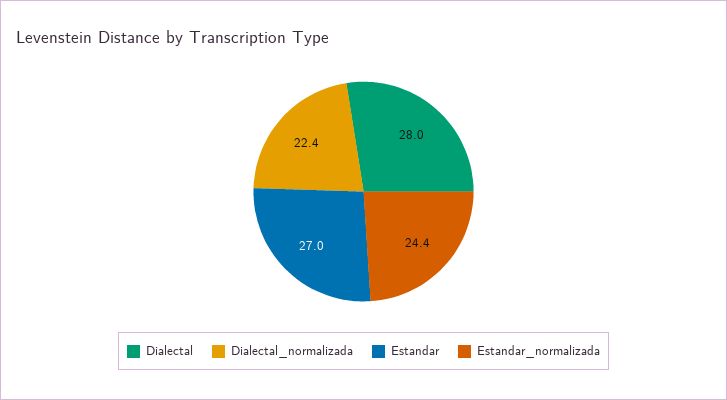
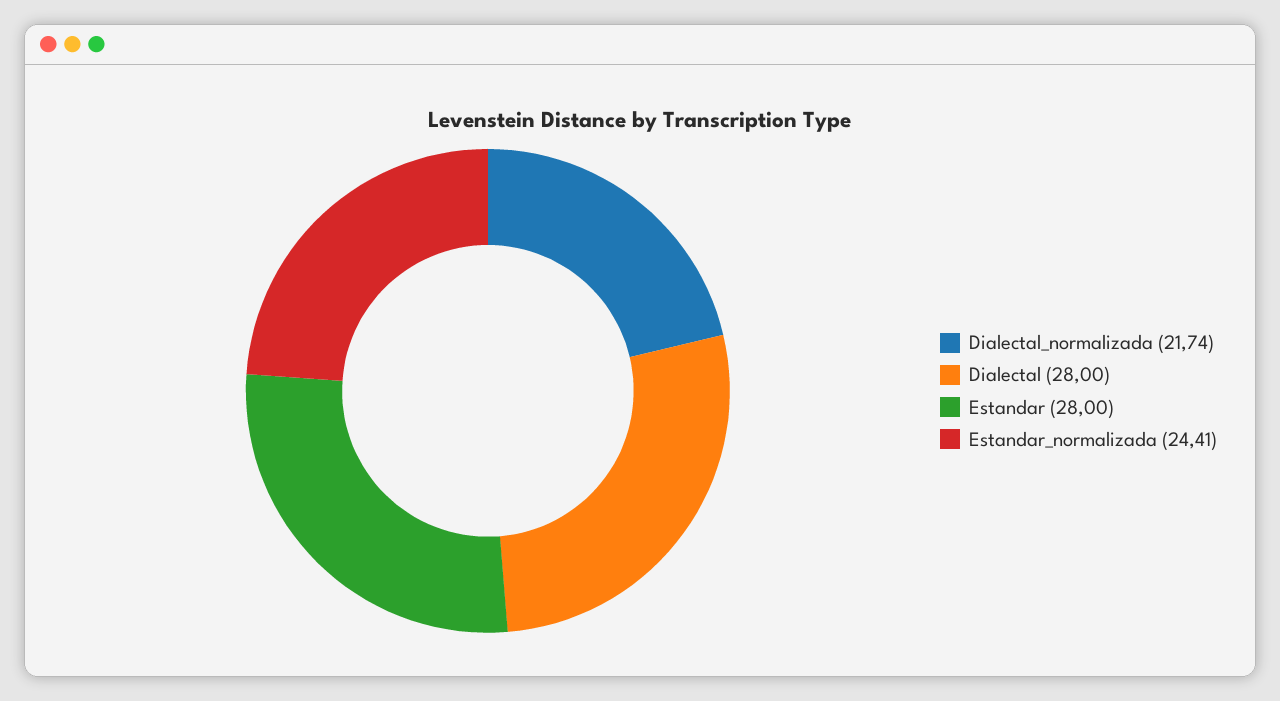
Dialectal_normalizada: 22.4 -> 21.74
Estandar: 27 -> 28

